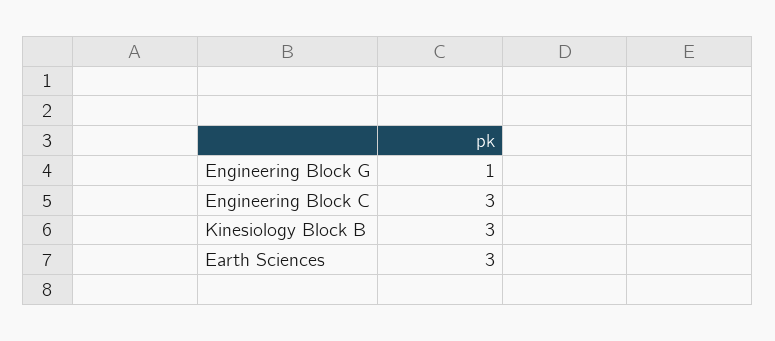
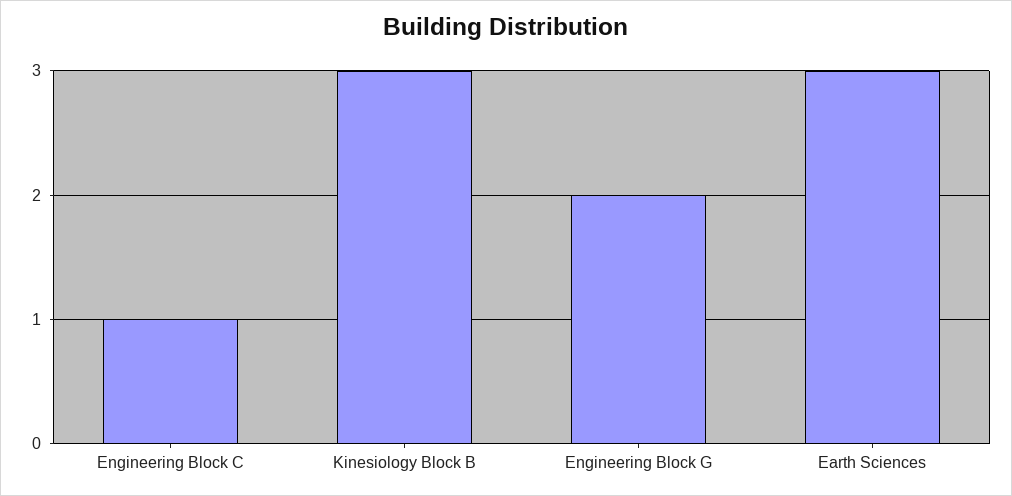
Engineering Block G: 1 -> 2
Engineering Block C: 3 -> 1

